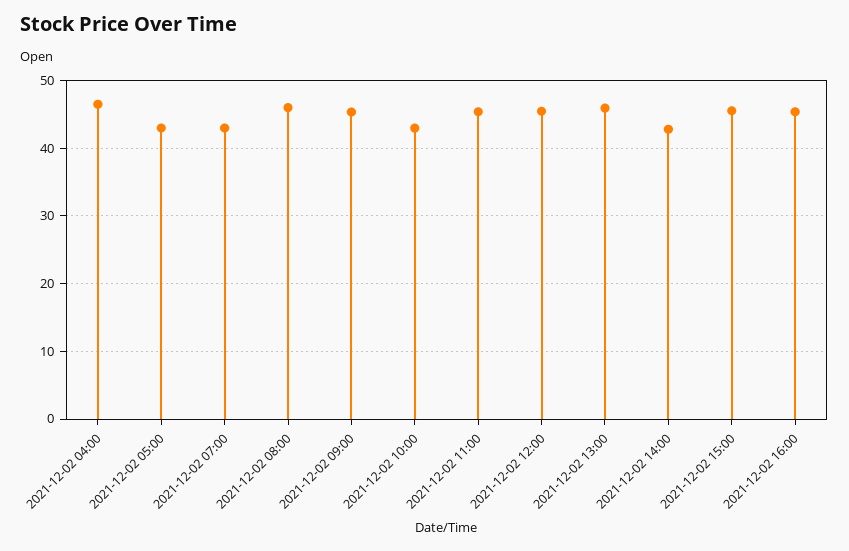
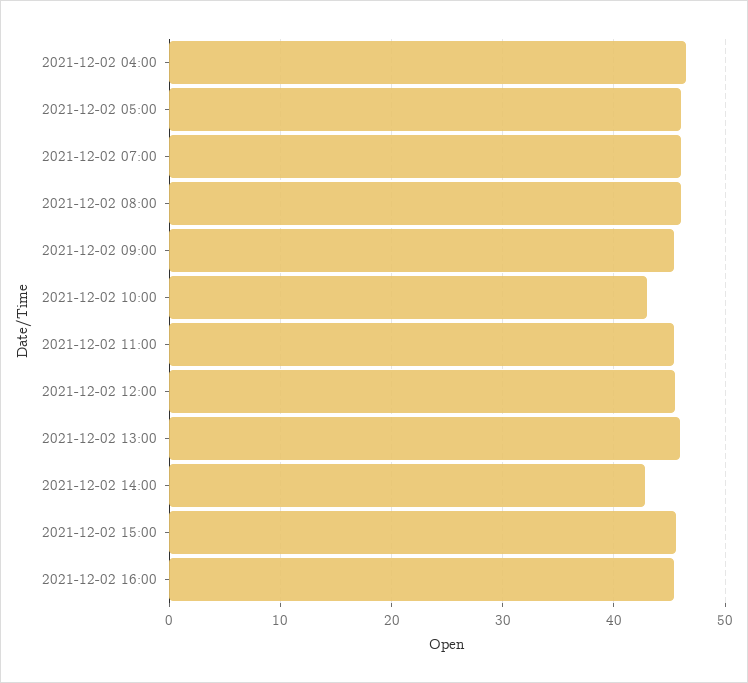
2021-12-02 05:00: 43 -> 46
2021-12-02 07:00: 43 -> 46

